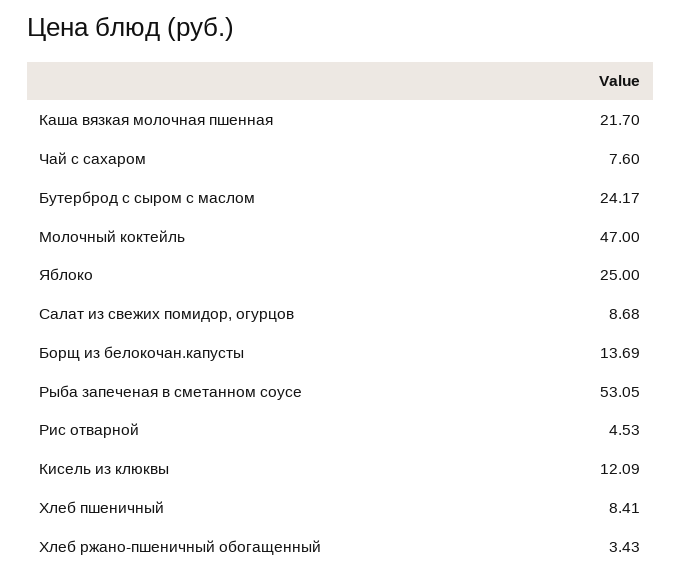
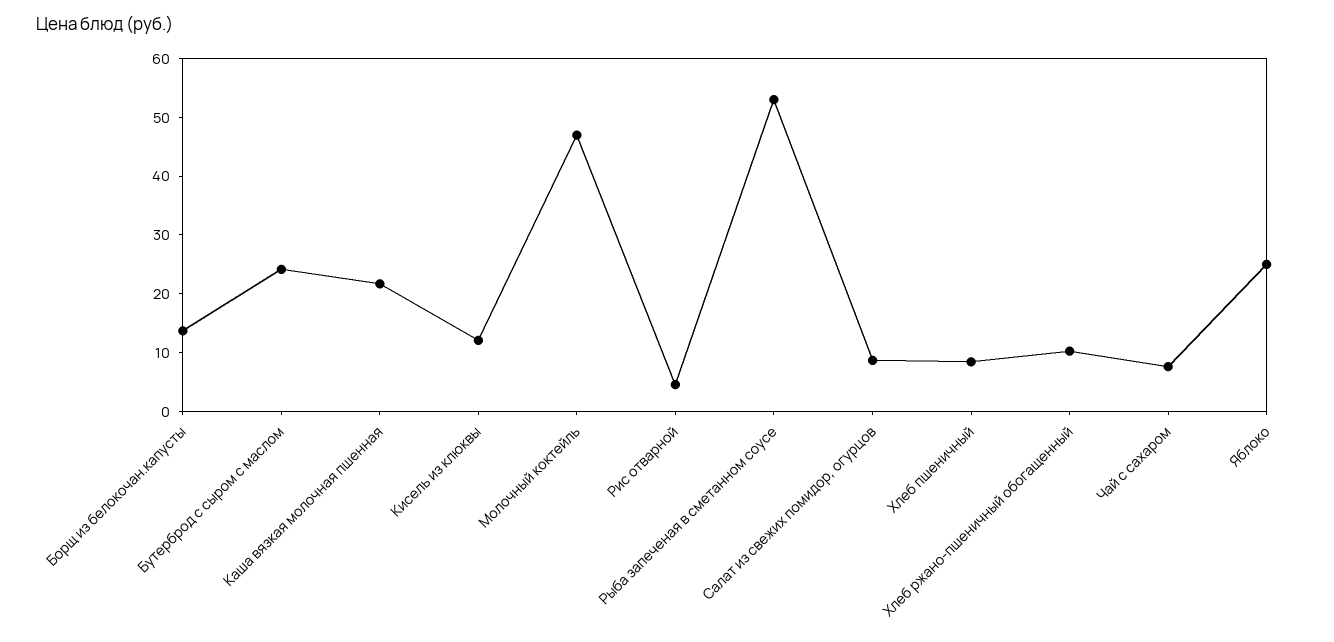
Хлеб ржано-пшеничный обогащенный: 3.43 -> 10

